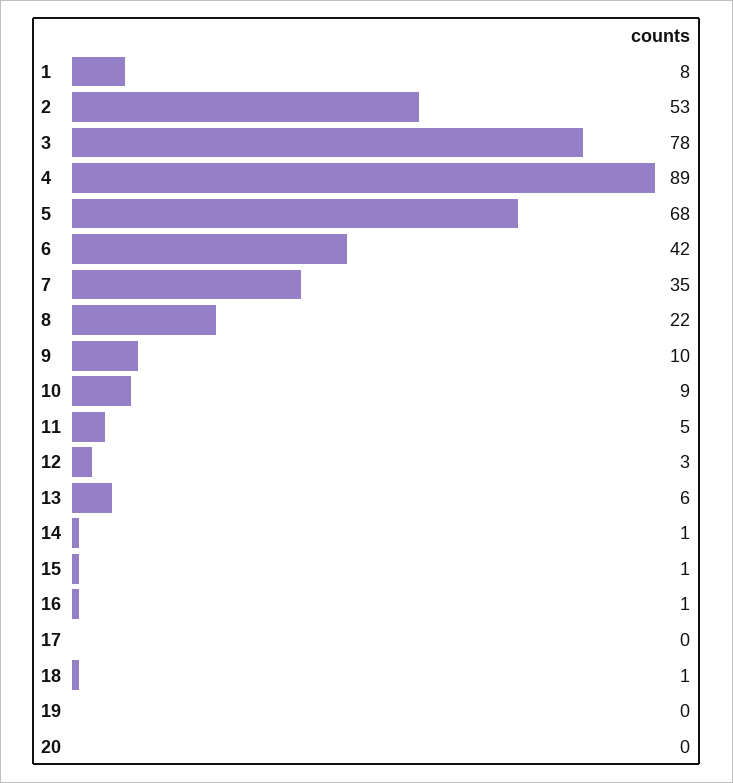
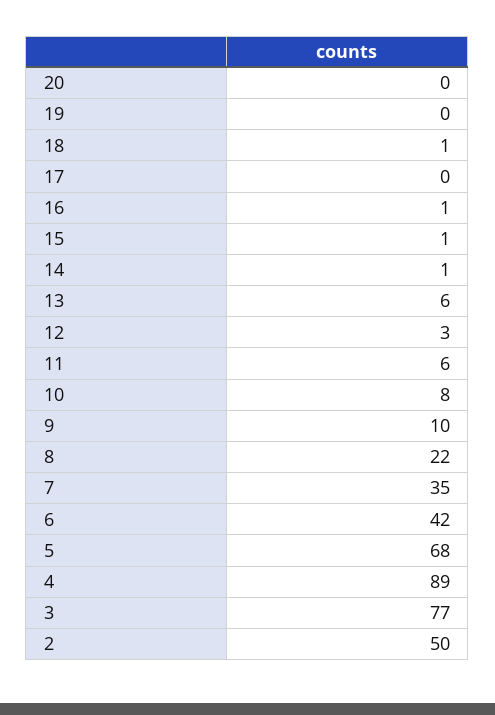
1: 8 -> none
2: 53 -> 50
3: 78 -> 77
10: 9 -> 8
11: 5 -> 6

